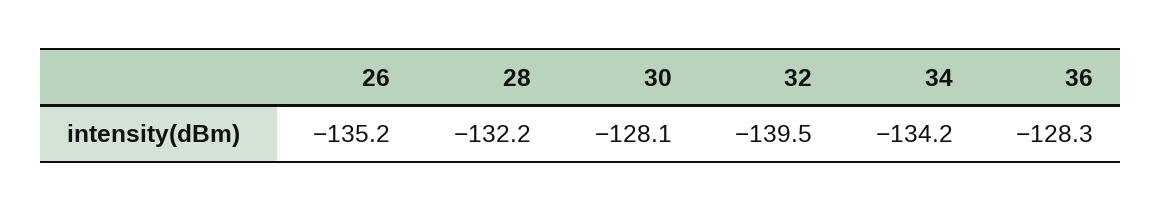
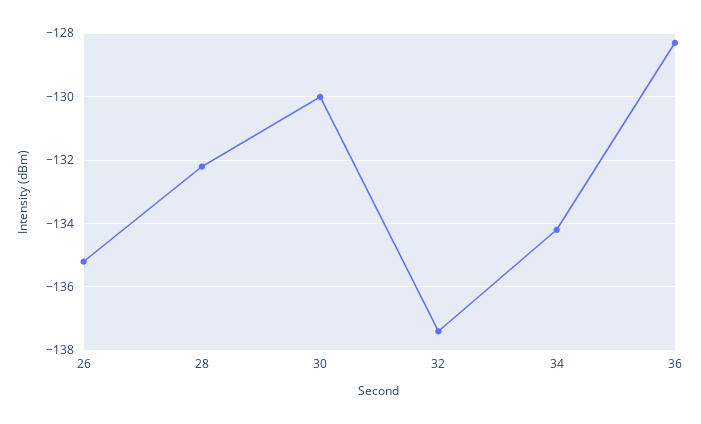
30: -128.1 -> -130
32: -139.5 -> -137.5

